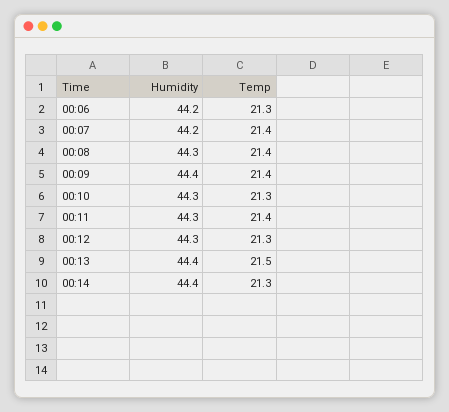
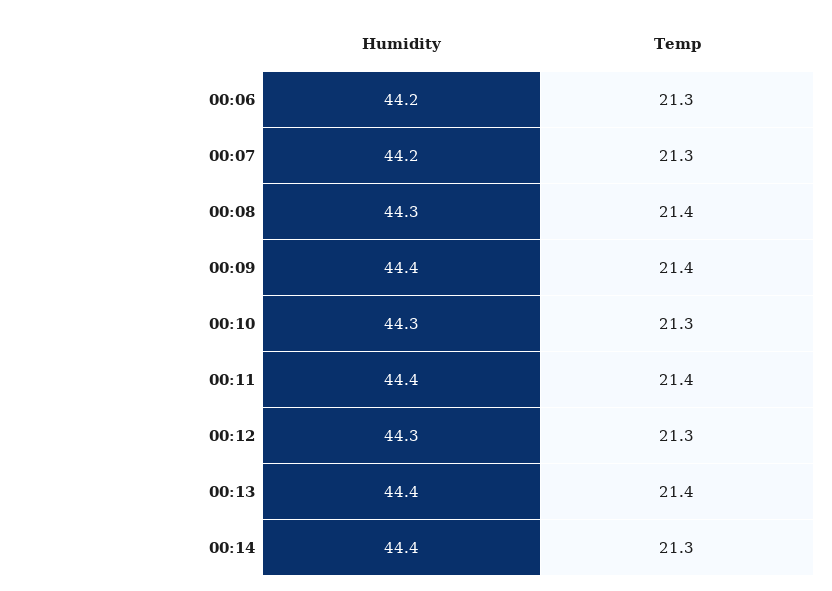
Temp, 00:07: 21.4 -> 21.3
Humidity, 00:11: 44.3 -> 44.4
Temp, 00:13: 21.5 -> 21.4

